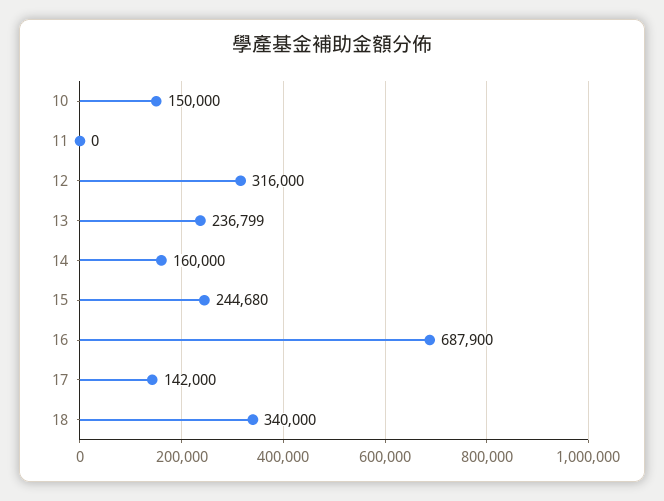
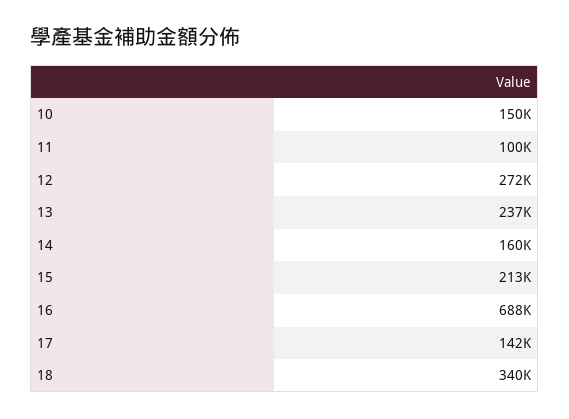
11: 0 -> 100000
12: 316000 -> 272000
15: 244680 -> 213000

